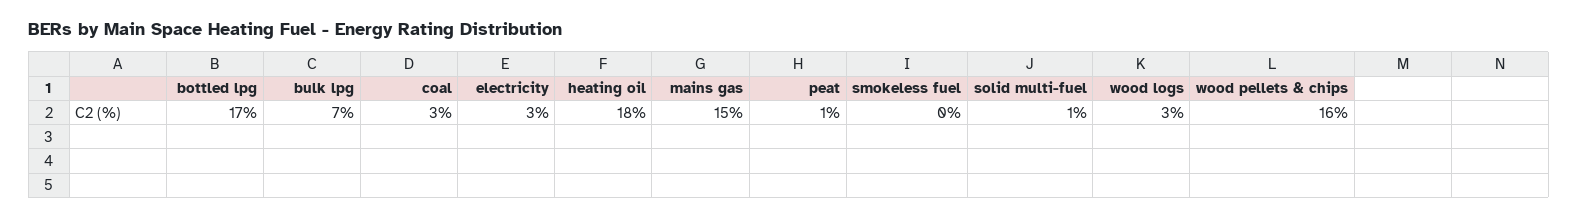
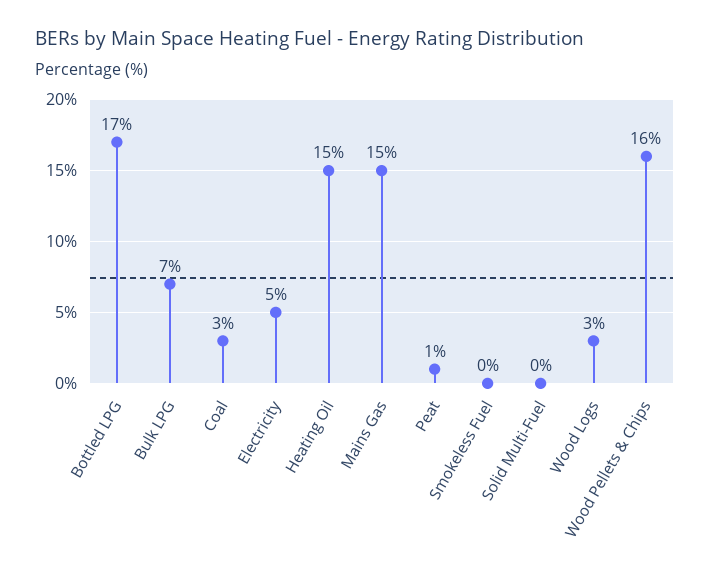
electricity: 3 -> 5
heating oil: 18 -> 15
solid multi-fuel: 1 -> 0

